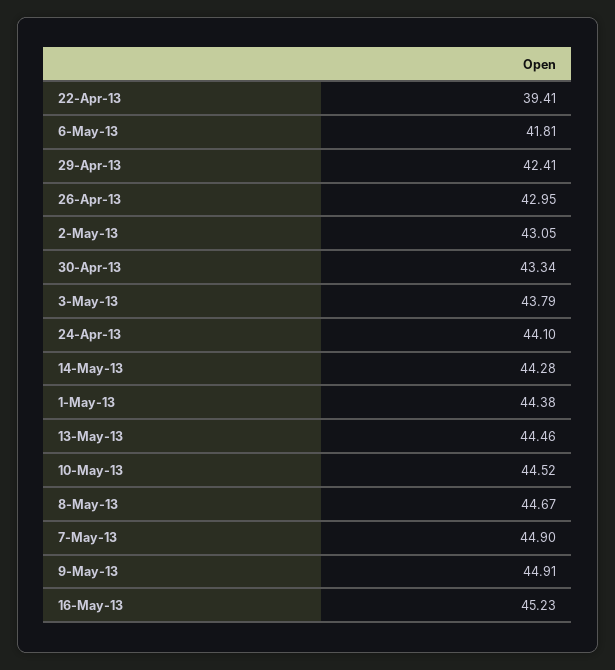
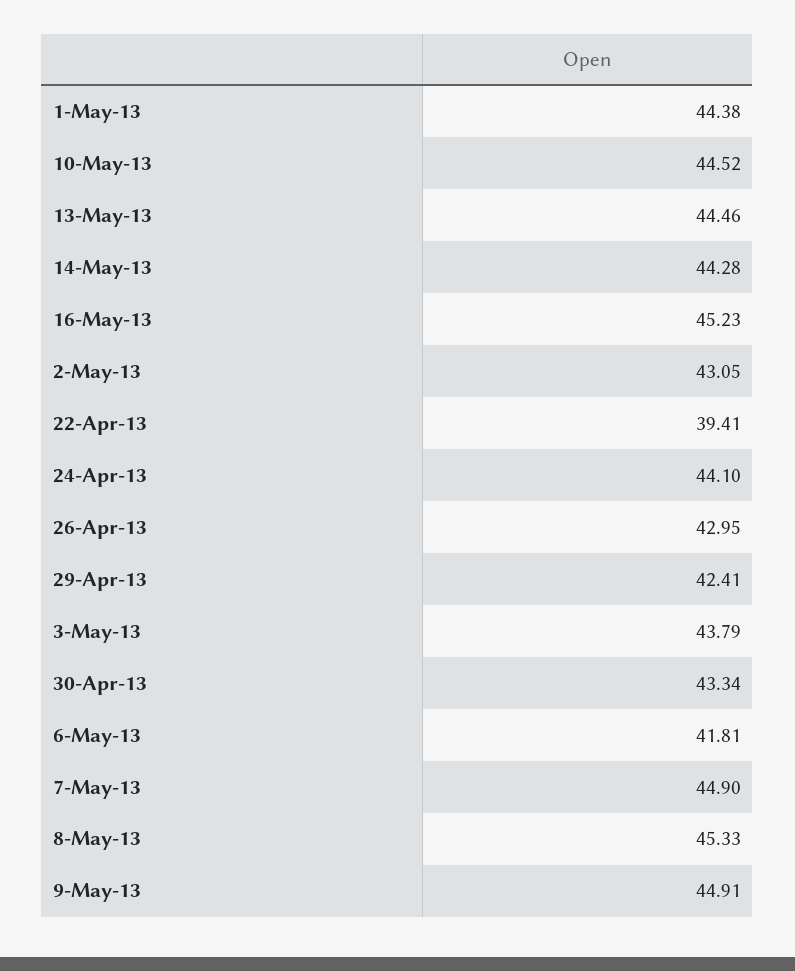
8-May-13: 44.67 -> 45.33

